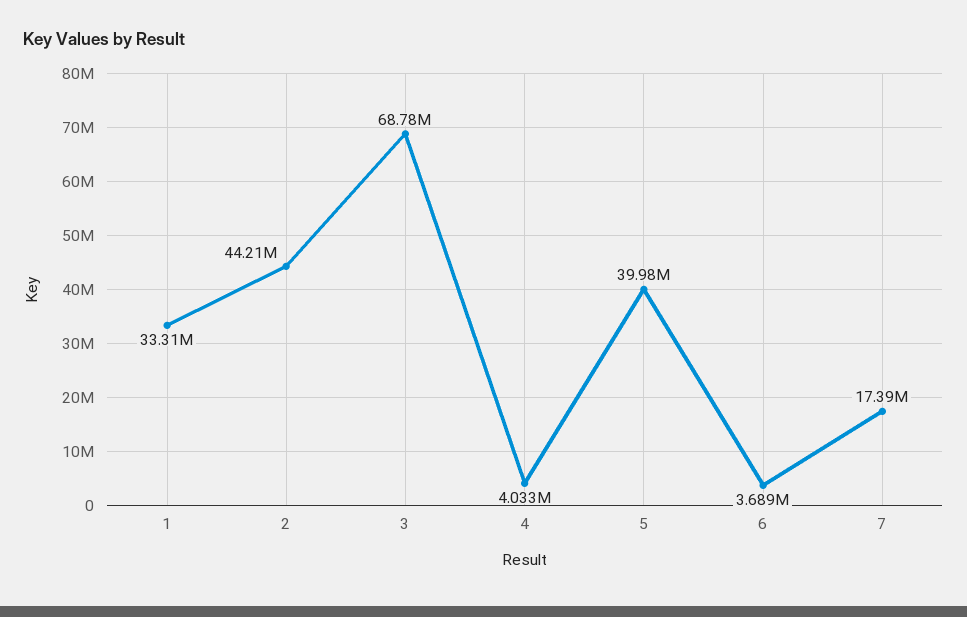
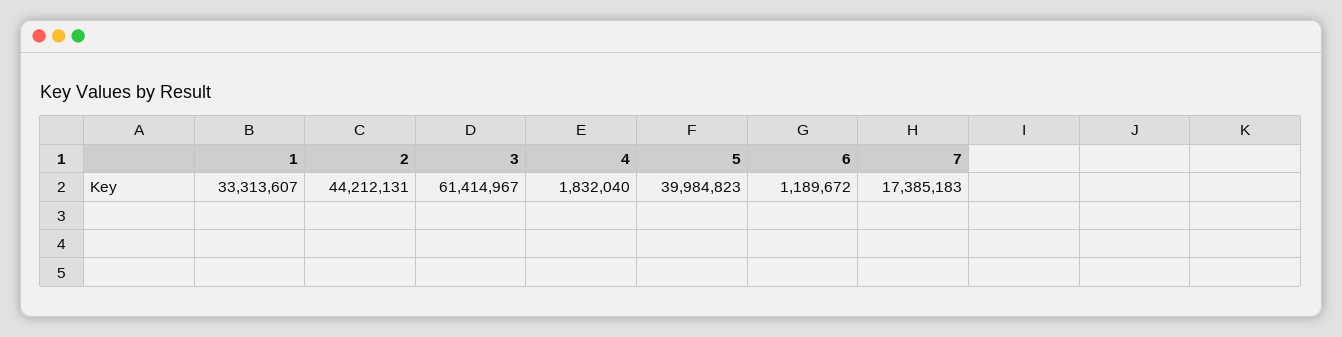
3: 68780000 -> 61414967
4: 4033000 -> 1832040
6: 3689000 -> 1189672

